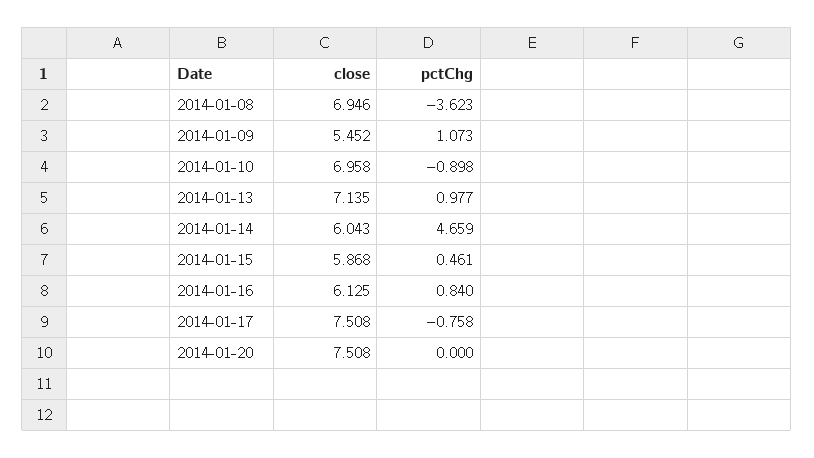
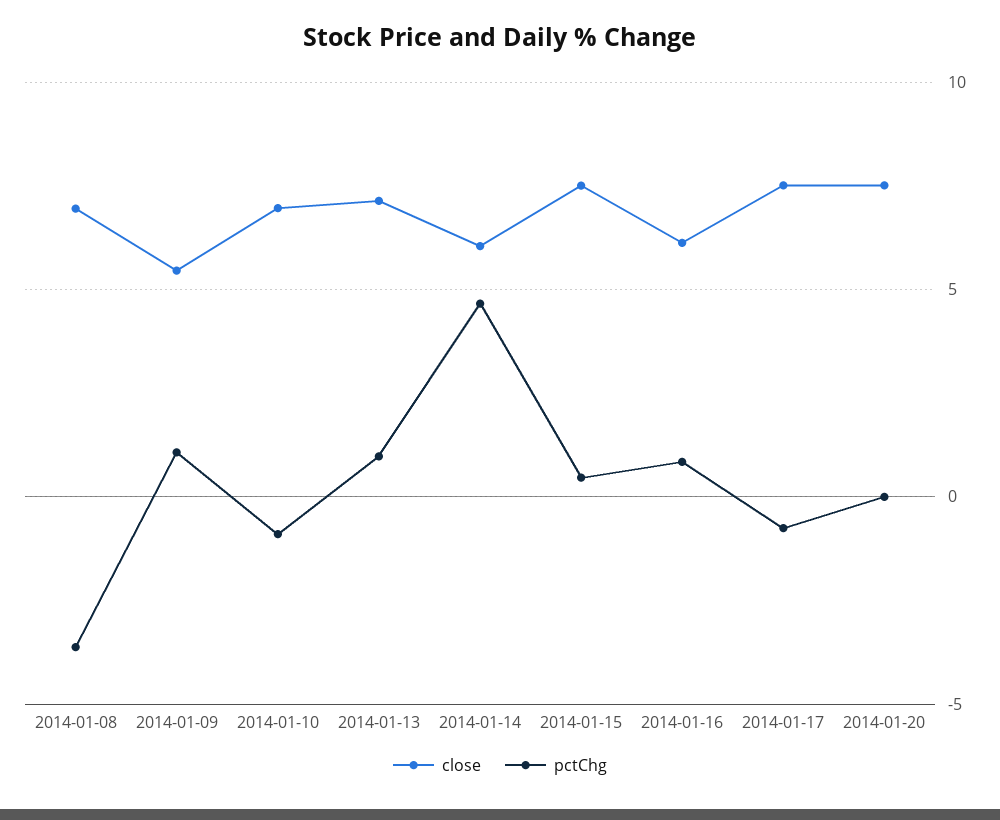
close, 2014-01-15: 5.868 -> 7.5

